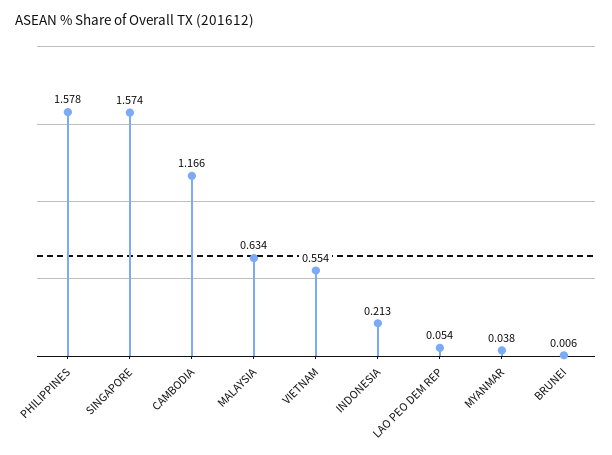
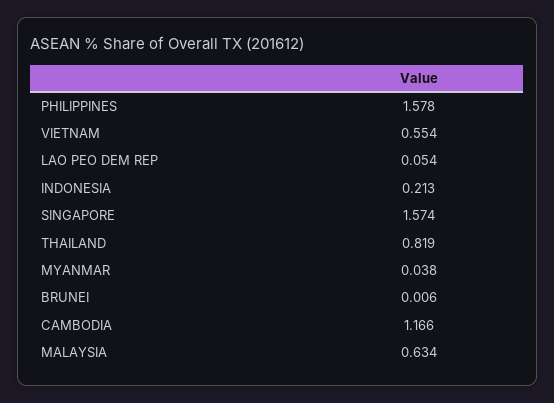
THAILAND: none -> 0.819

